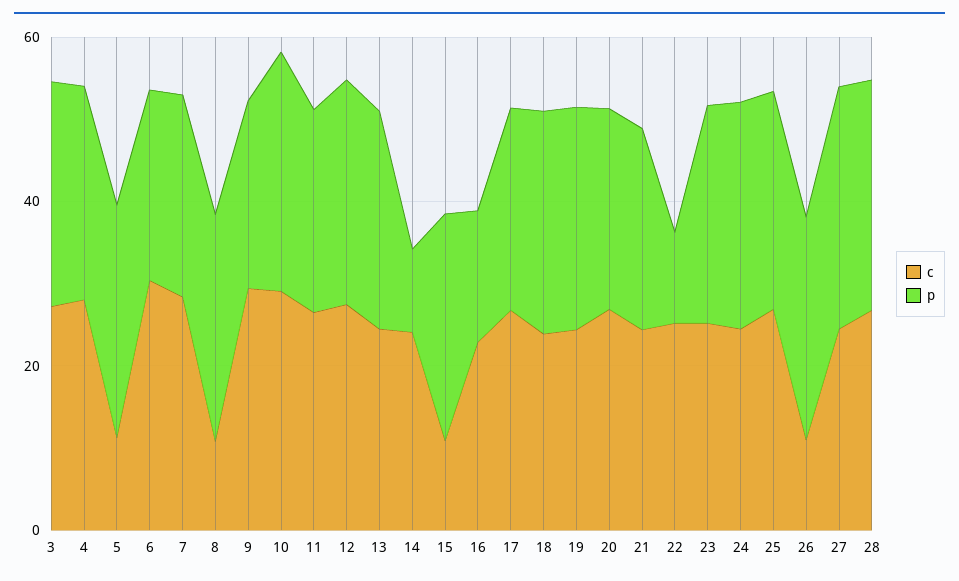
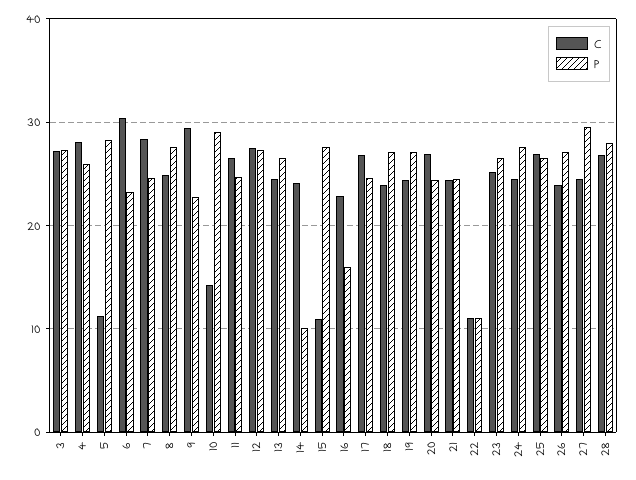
c, 8: 10 -> 25
c, 10: 30 -> 14
c, 22: 25 -> 11
c, 26: 10 -> 24

